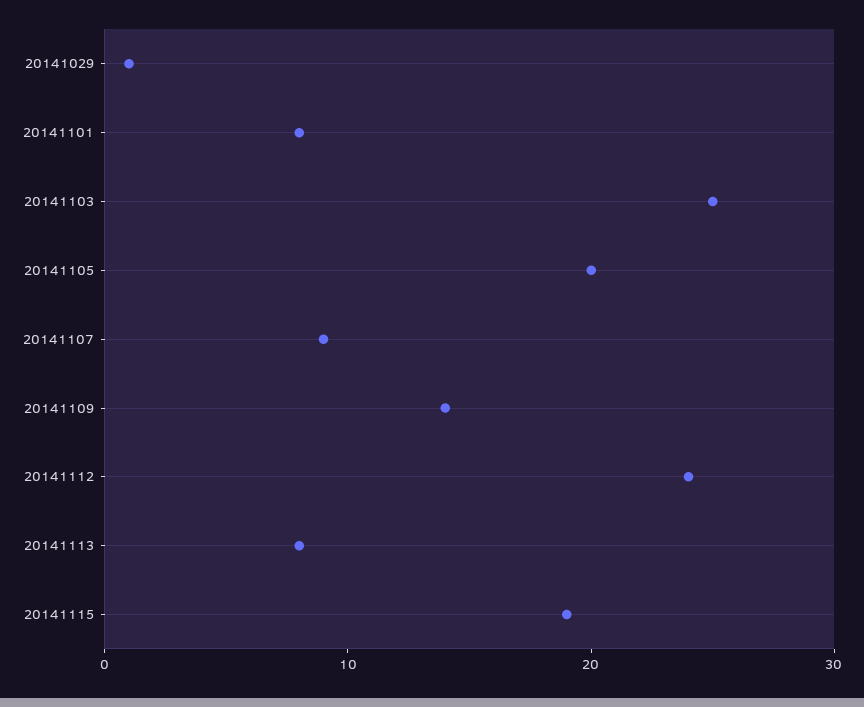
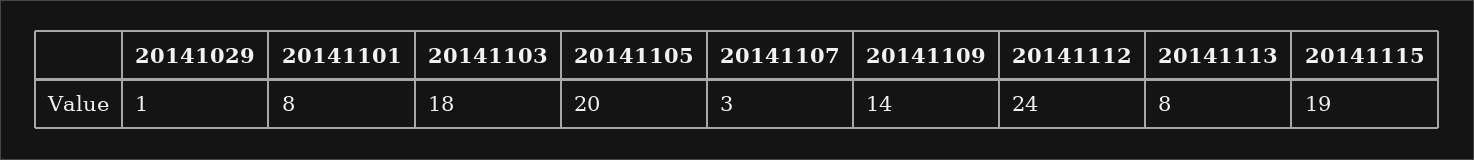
20141103: 25 -> 18
20141107: 9 -> 3

